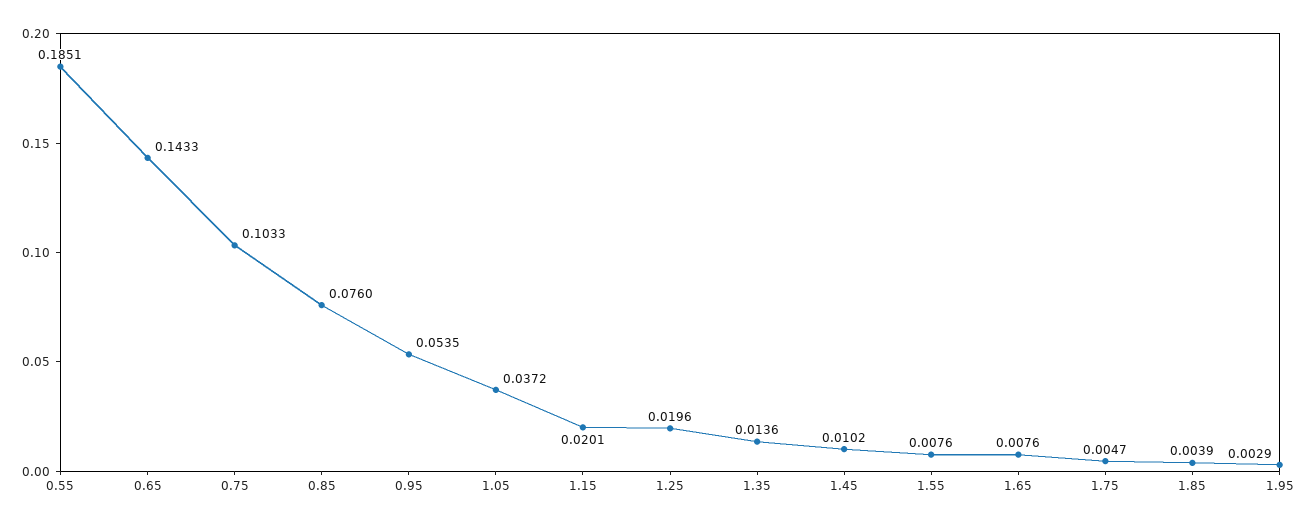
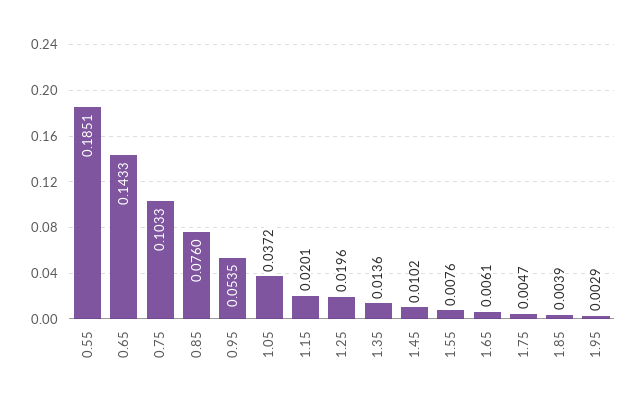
1.65: 0.0076 -> 0.0061

